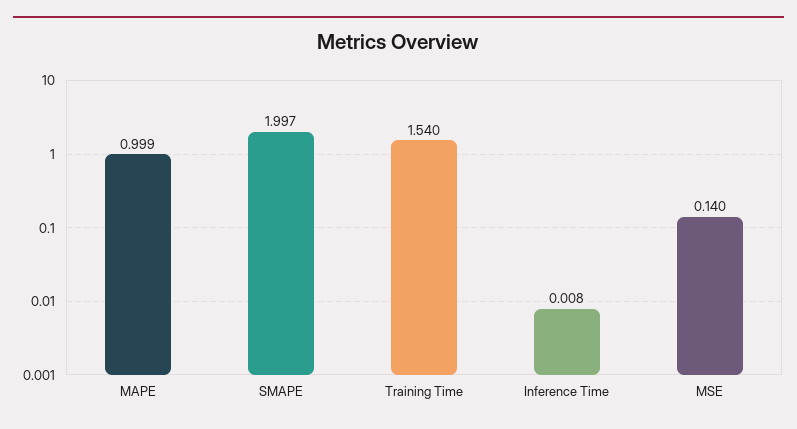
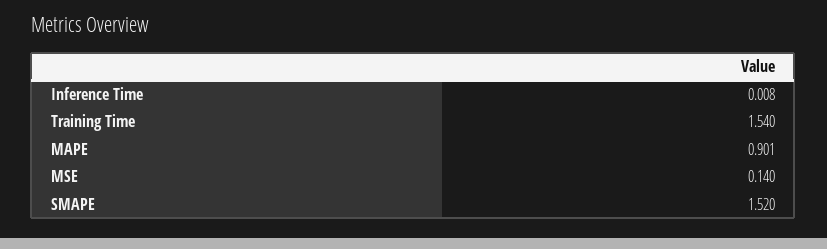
MAPE: 0.999 -> 0.901
SMAPE: 1.997 -> 1.52

